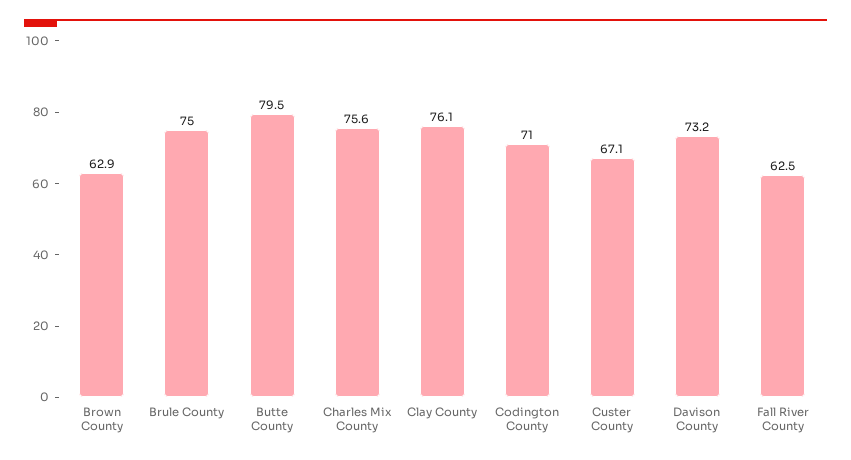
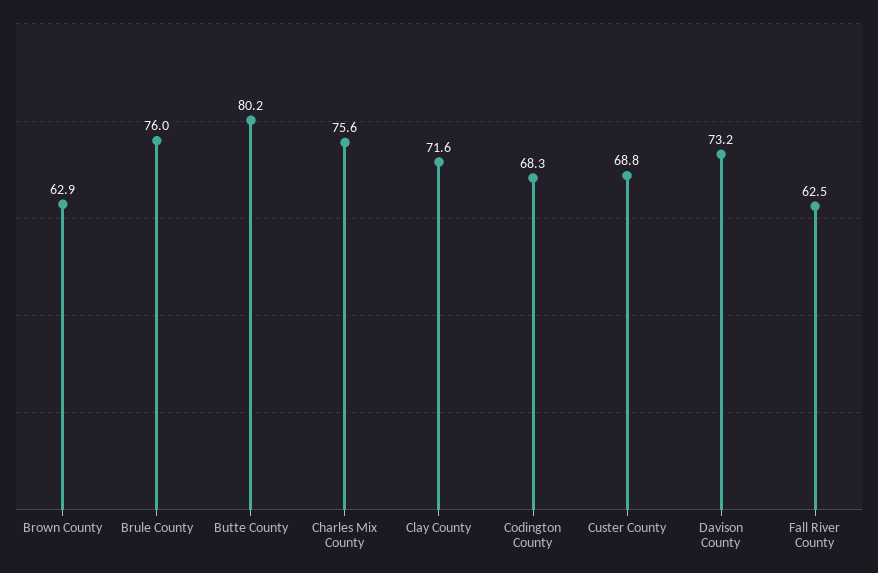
Brule County: 75 -> 76
Butte County: 79.5 -> 80.2
Clay County: 76.1 -> 71.6
Codington County: 71 -> 68.3
Custer County: 67.1 -> 68.8

